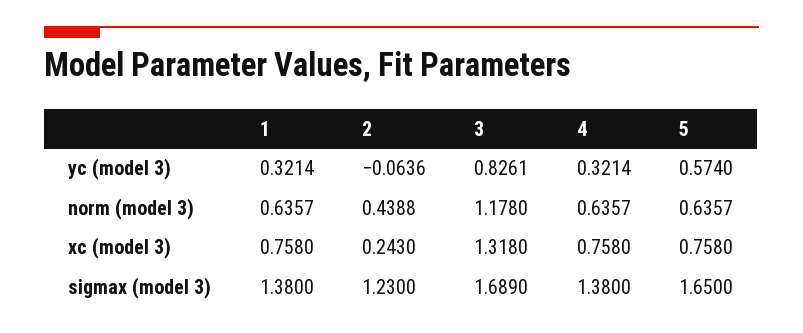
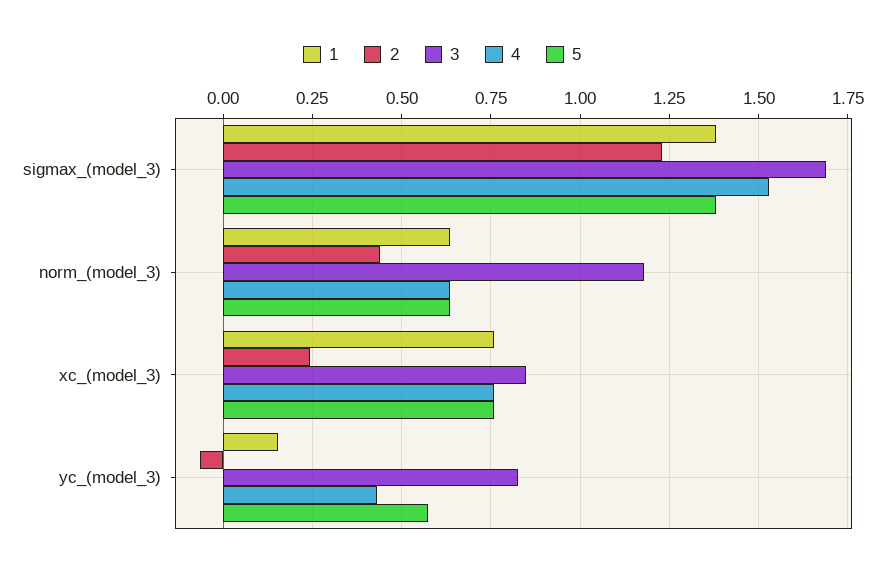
1, yc (model 3): 0.3214 -> 0.15
4, yc (model 3): 0.3214 -> 0.425
3, xc (model 3): 1.318 -> 0.85
4, sigmax (model 3): 1.38 -> 1.525
5, sigmax (model 3): 1.65 -> 1.375

